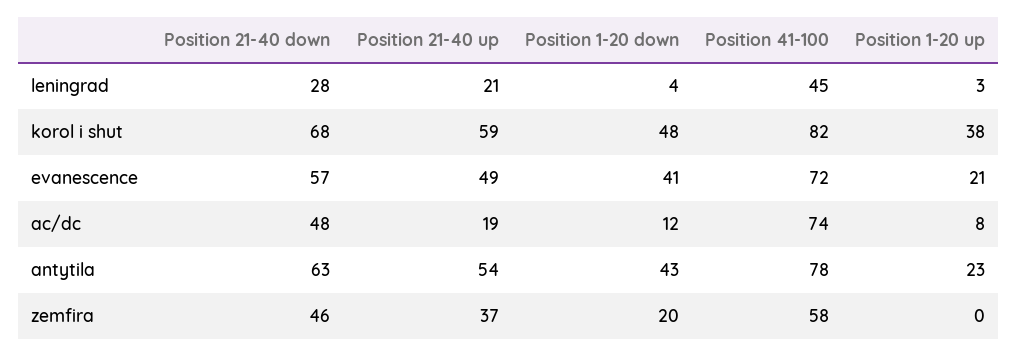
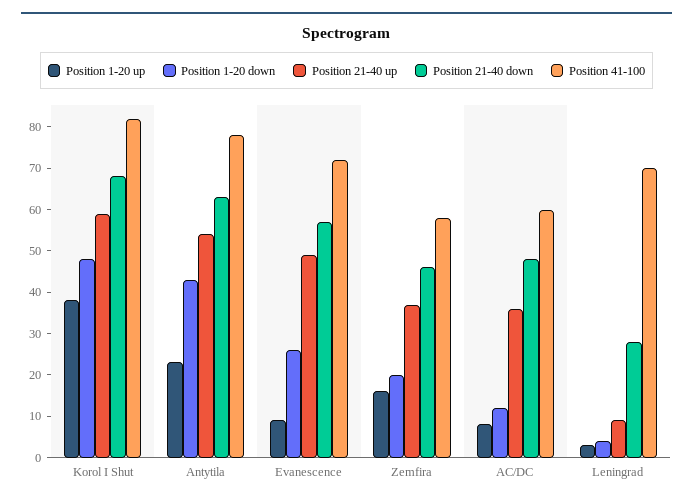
Position 21-40 up, leningrad: 21 -> 10
Position 41-100, leningrad: 45 -> 70
Position 1-20 down, evanescence: 41 -> 25
Position 1-20 up, evanescence: 21 -> 10
Position 21-40 up, ac/dc: 19 -> 35
Position 41-100, ac/dc: 74 -> 60
Position 1-20 up, zemfira: 0 -> 15

